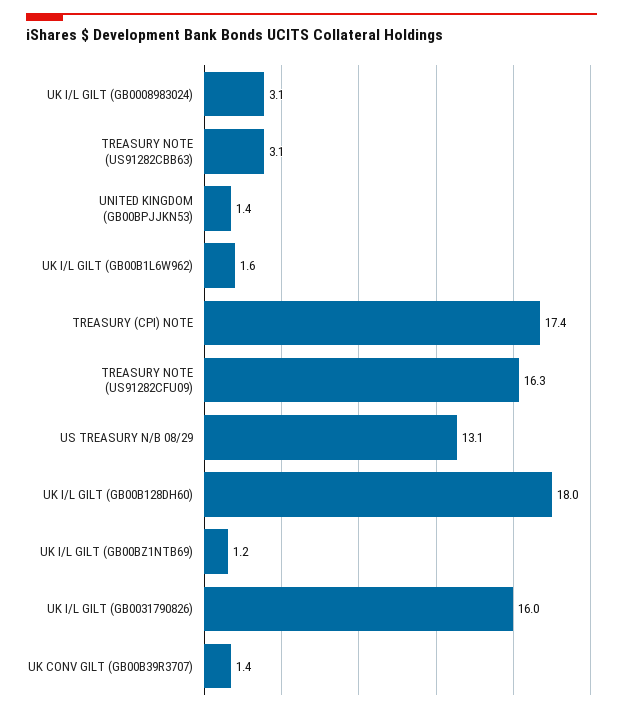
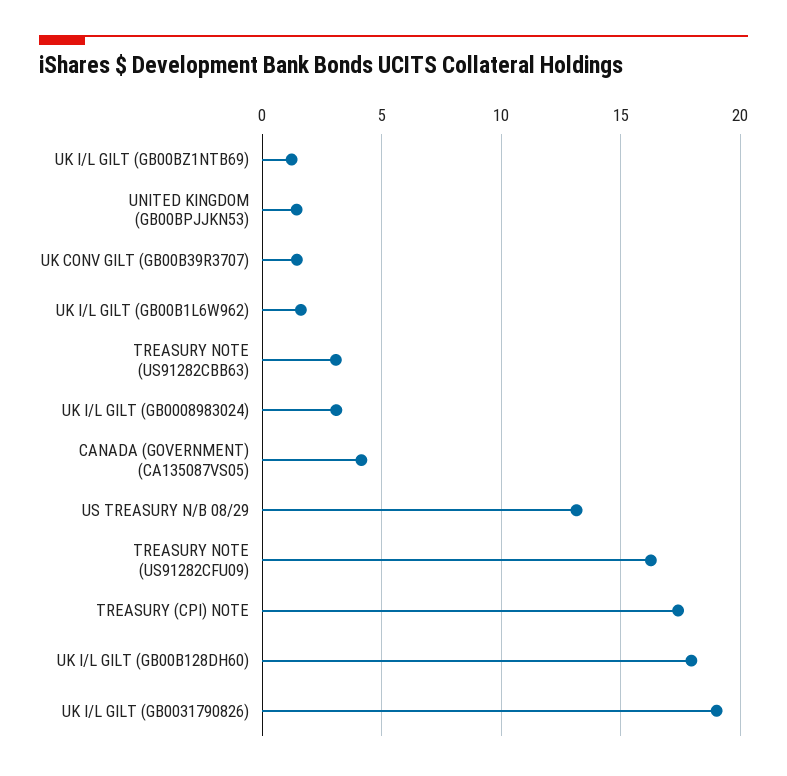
UK I/L GILT (GB0031790826): 16 -> 19
CANADA (GOVERNMENT) (CA135087VS05): none -> 4

